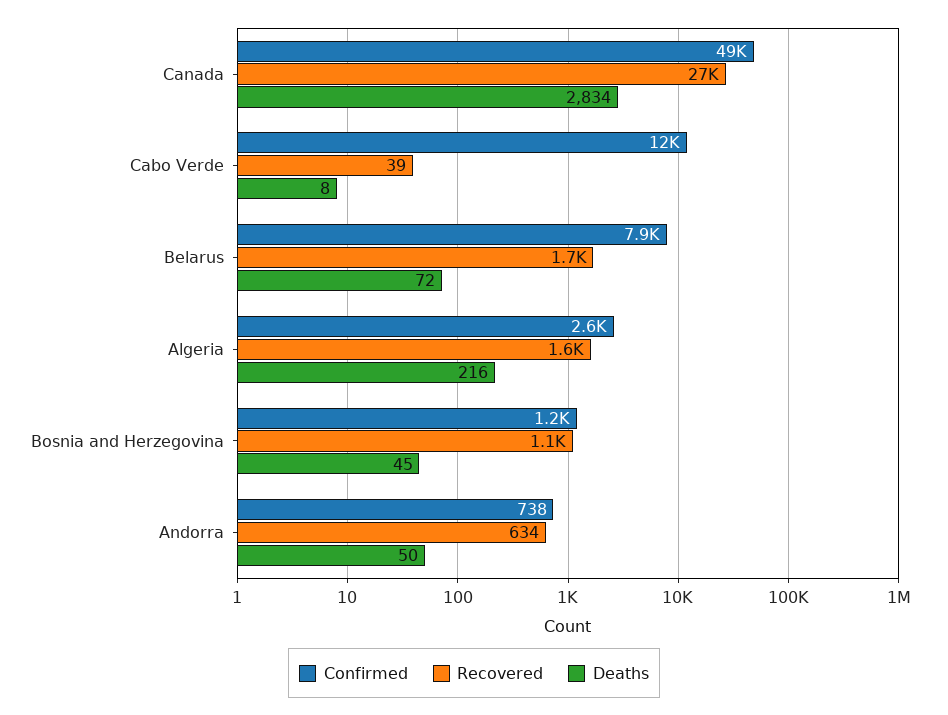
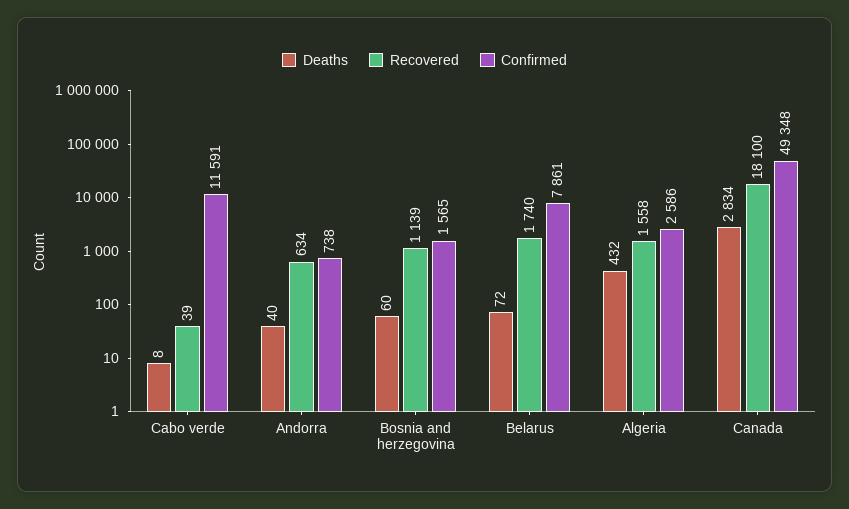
Recovered, Canada: 27000 -> 18100
Deaths, Algeria: 216 -> 432
Confirmed, Bosnia and Herzegovina: 1200 -> 1565
Deaths, Bosnia and Herzegovina: 45 -> 60
Deaths, Andorra: 50 -> 40

